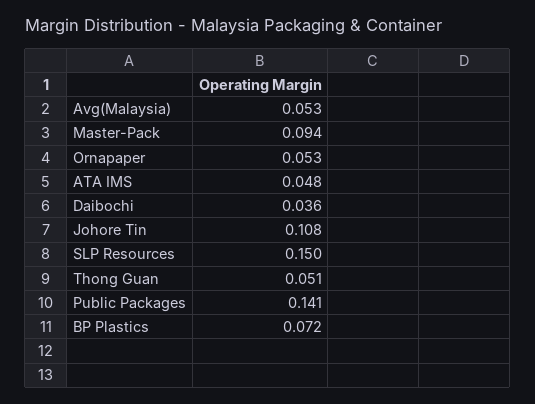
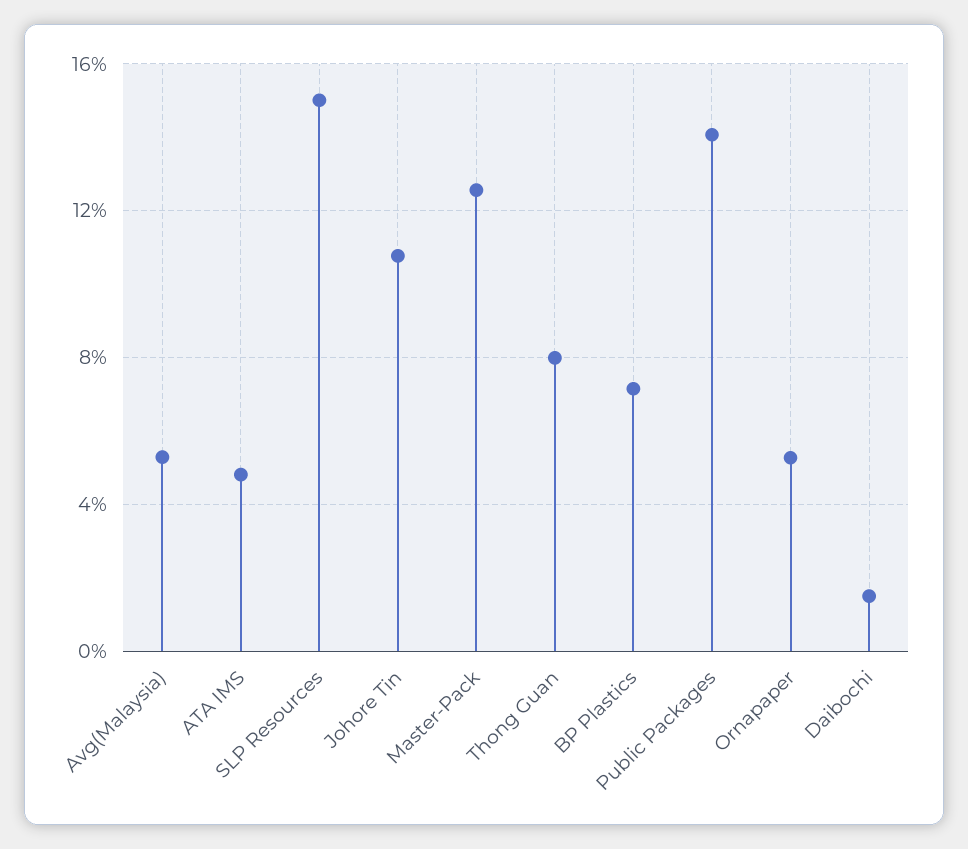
Master-Pack: 0.094 -> 0.125
Daibochi: 0.036 -> 0.015
Thong Guan: 0.051 -> 0.08

